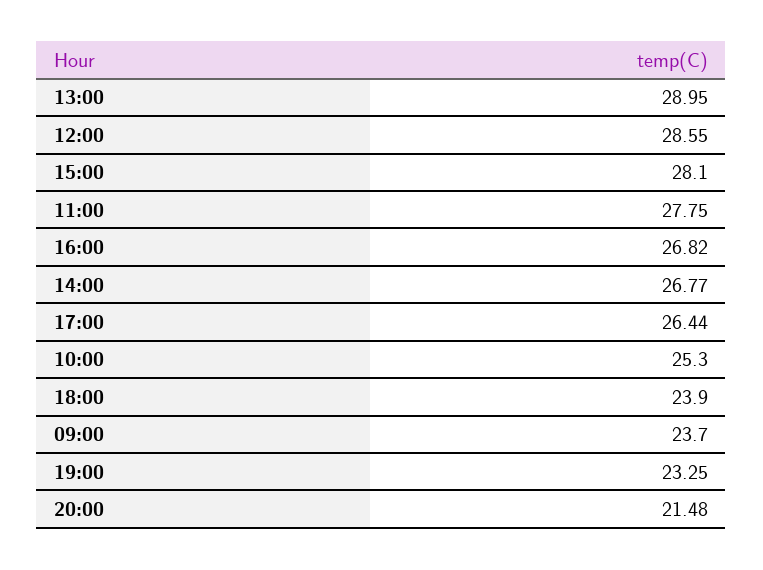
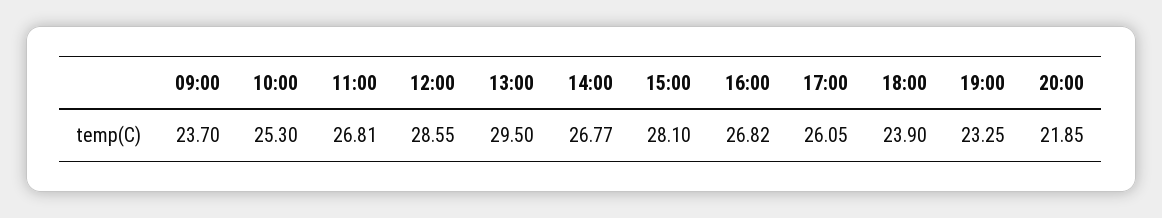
13:00: 28.95 -> 29.5
11:00: 27.75 -> 26.81
17:00: 26.44 -> 26.05
20:00: 21.48 -> 21.85

